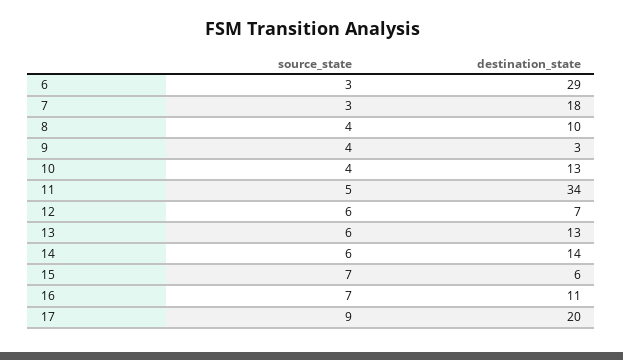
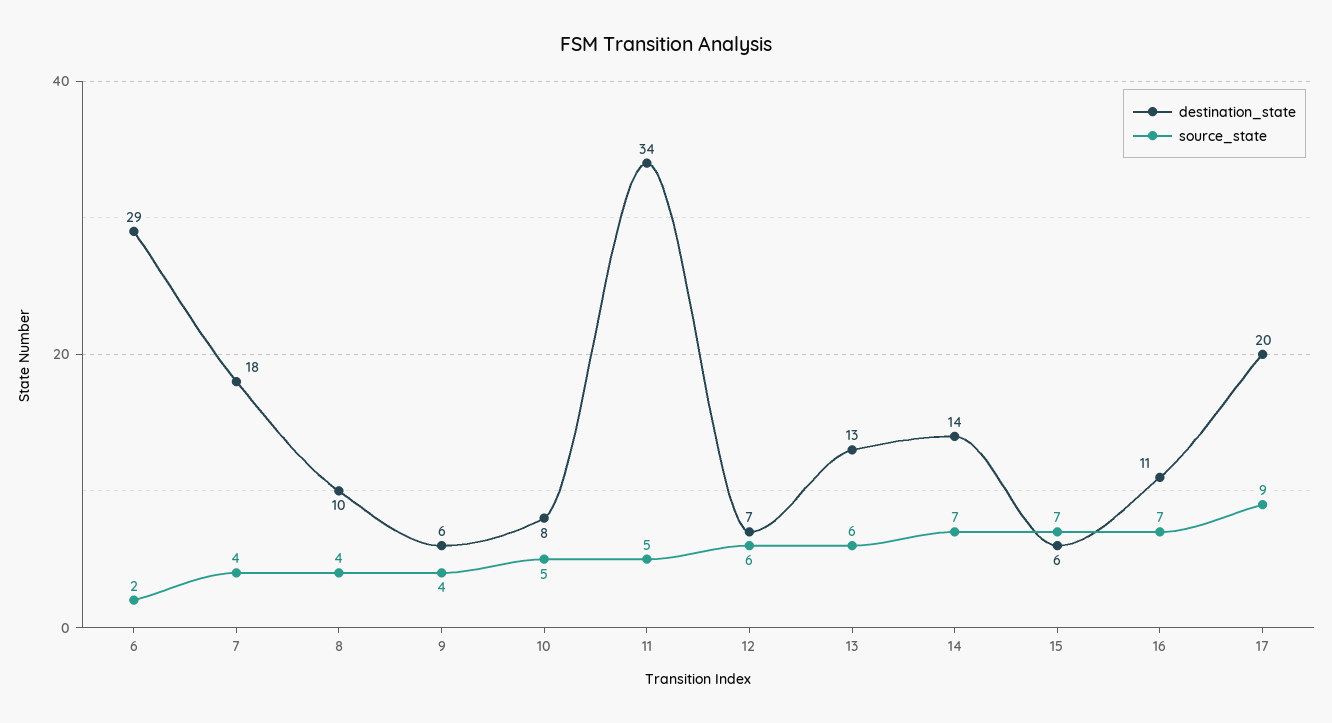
source_state, 6: 3 -> 2
source_state, 7: 3 -> 4
destination_state, 9: 3 -> 6
source_state, 10: 4 -> 5
destination_state, 10: 13 -> 8
source_state, 14: 6 -> 7

